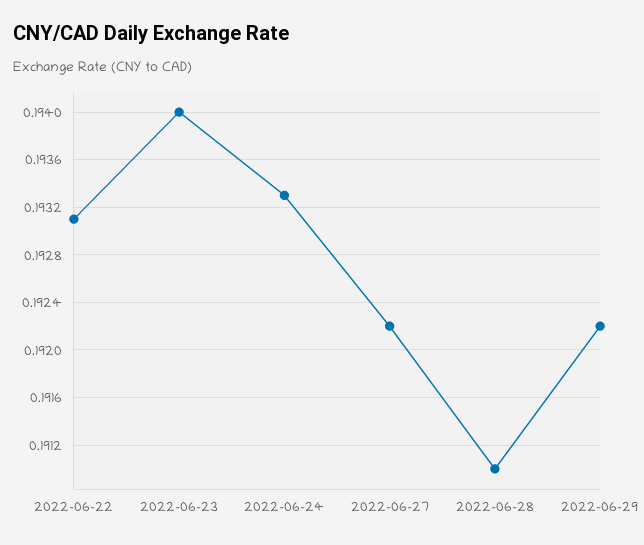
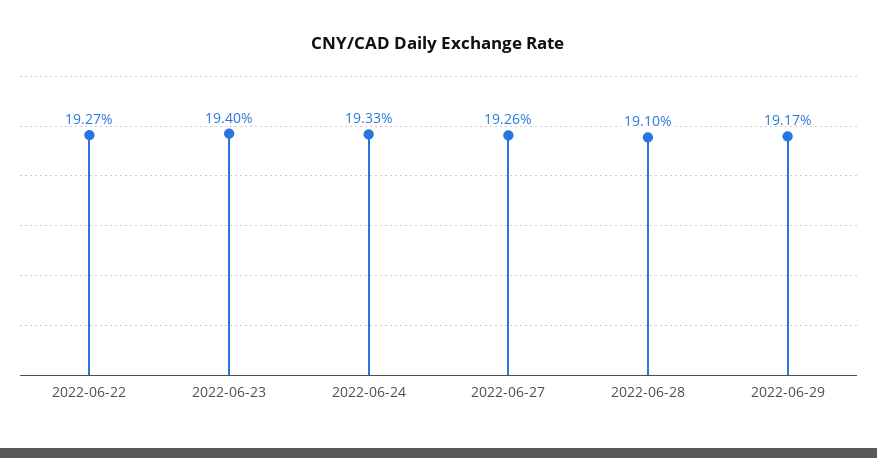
2022-06-22: 0.1931 -> 0.1927
2022-06-27: 0.1922 -> 0.1926
2022-06-29: 0.1922 -> 0.1917

